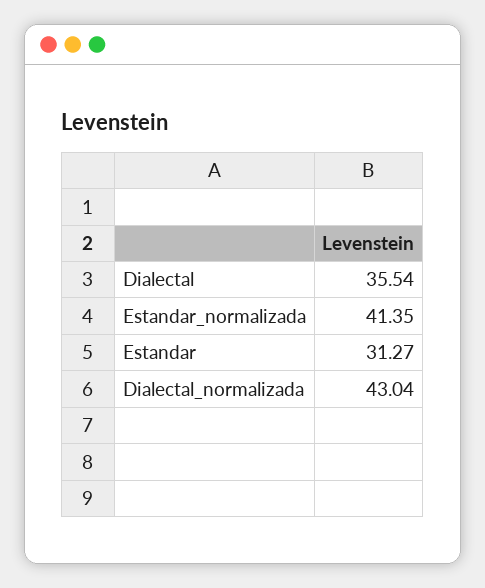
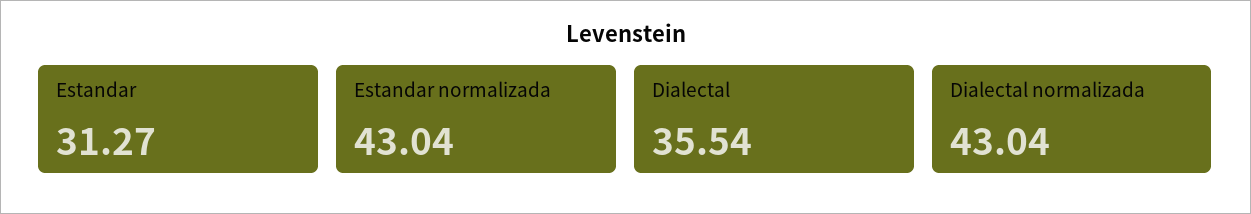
Estandar_normalizada: 41.35 -> 43.04

